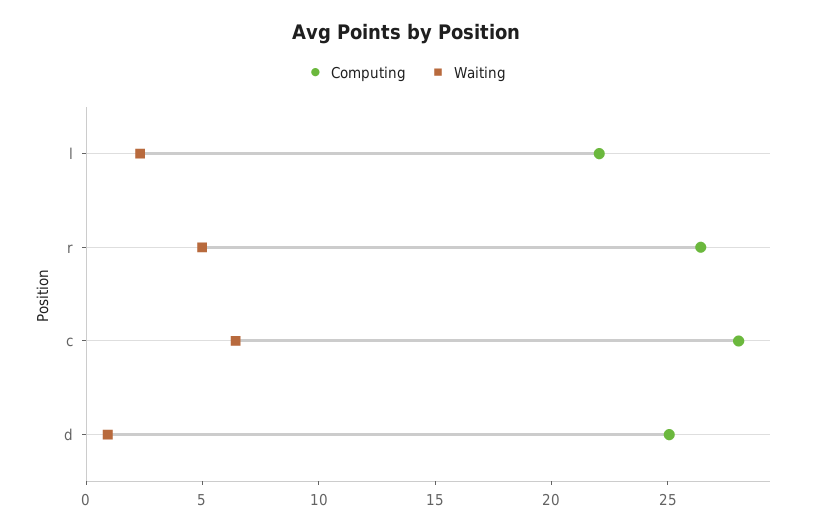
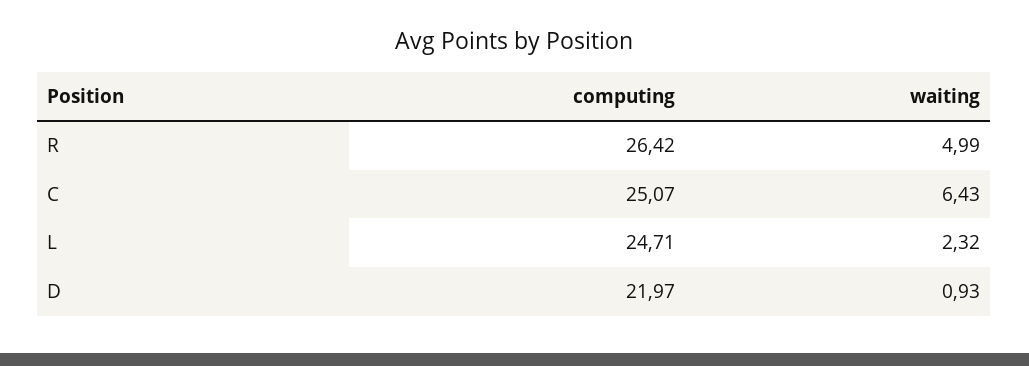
Computing, l: 22 -> 24.71
Computing, c: 28 -> 25.07
Computing, d: 25 -> 21.97

